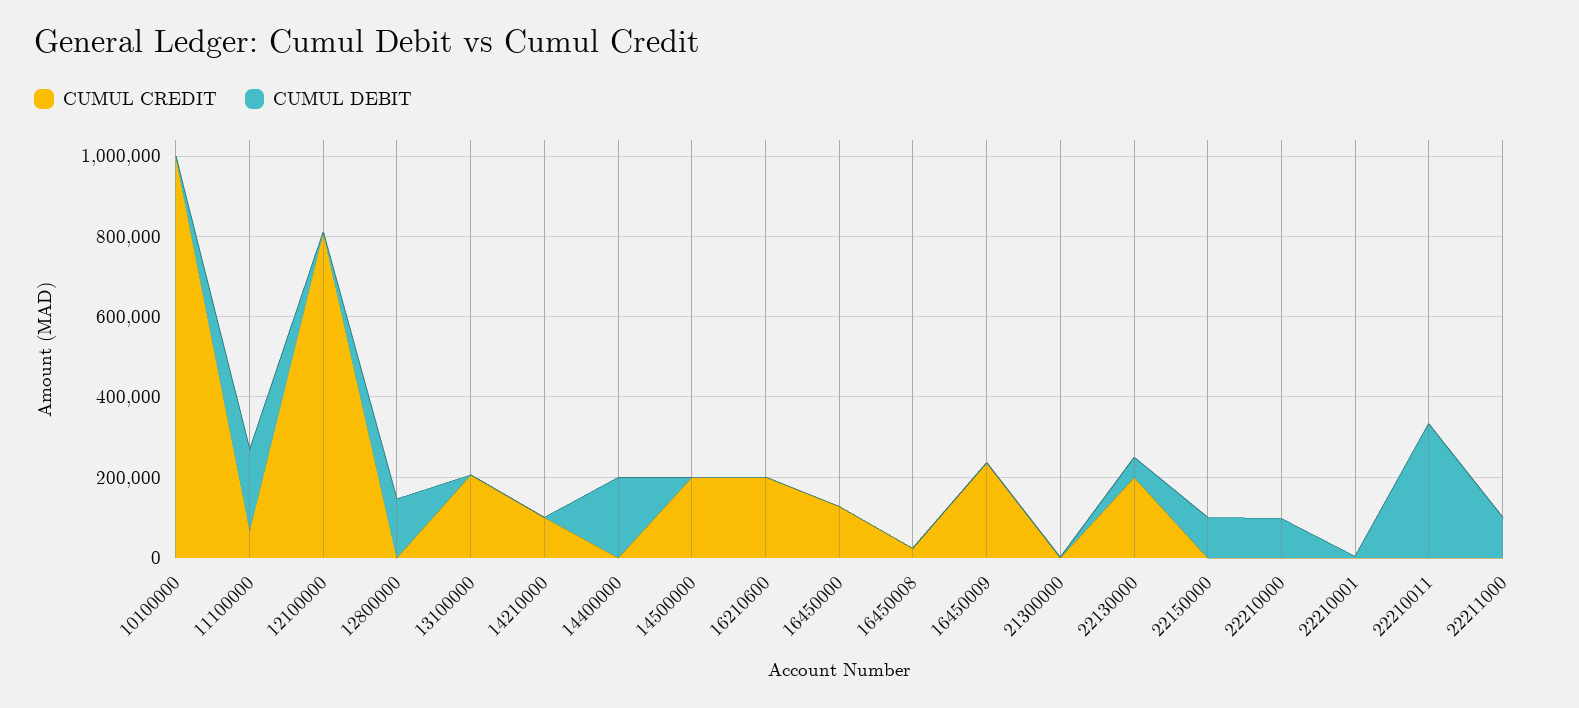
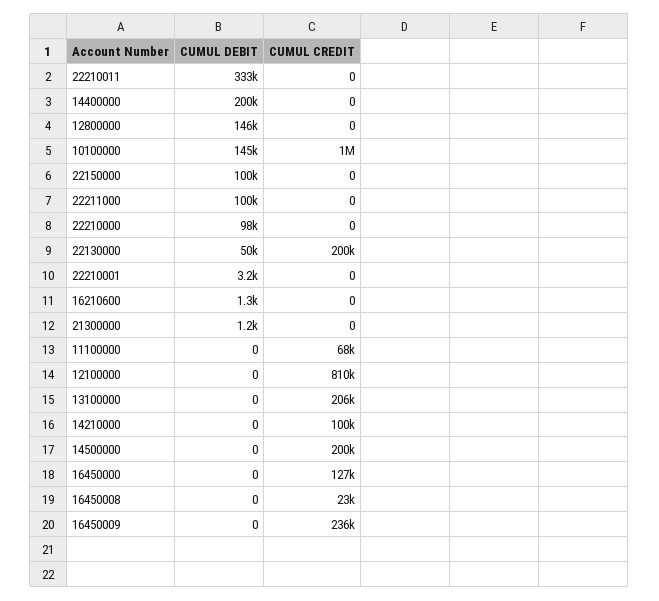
CUMUL DEBIT, 10100000: 0 -> 145000
CUMUL DEBIT, 11100000: 200000 -> 0
CUMUL CREDIT, 16210600: 200000 -> 0

